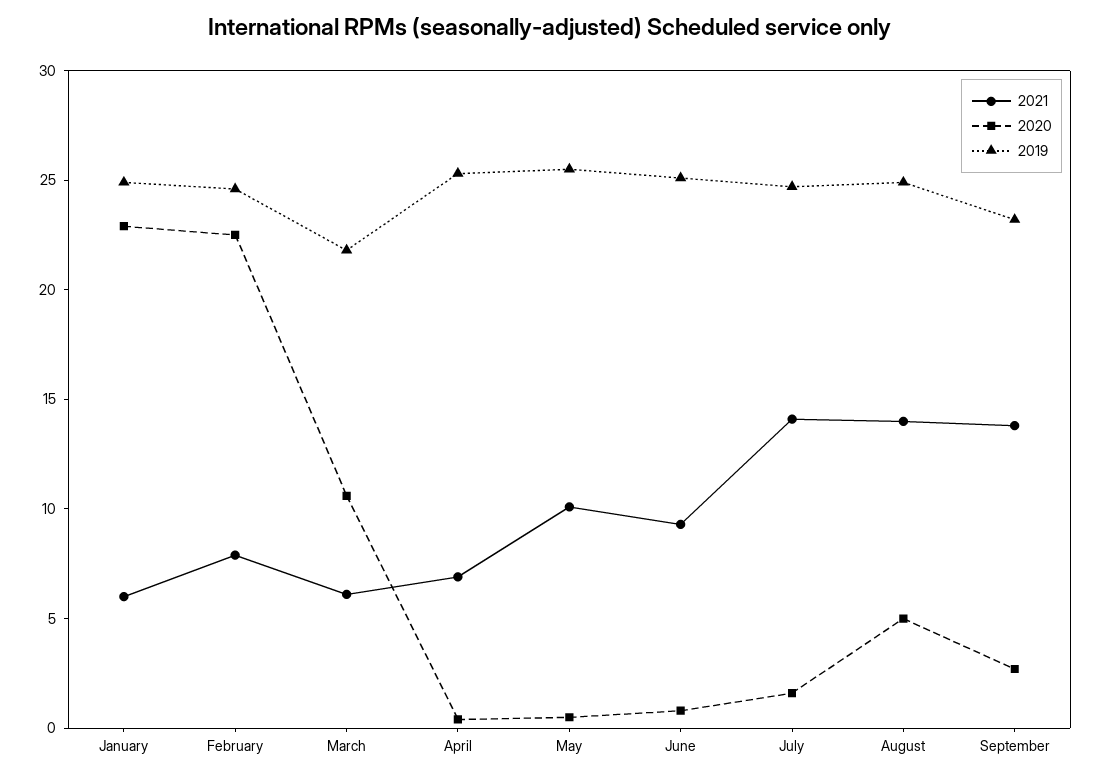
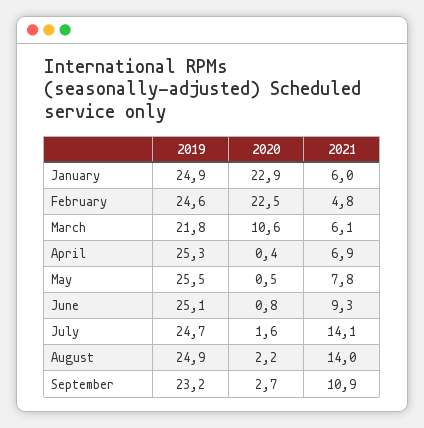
2021, February: 8 -> 4.8
2021, May: 10 -> 7.8
2020, August: 5 -> 2.2
2021, September: 14 -> 10.9

